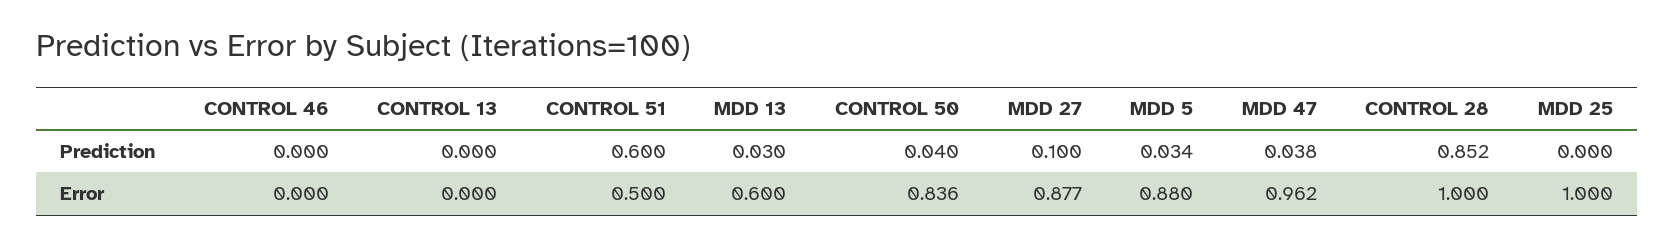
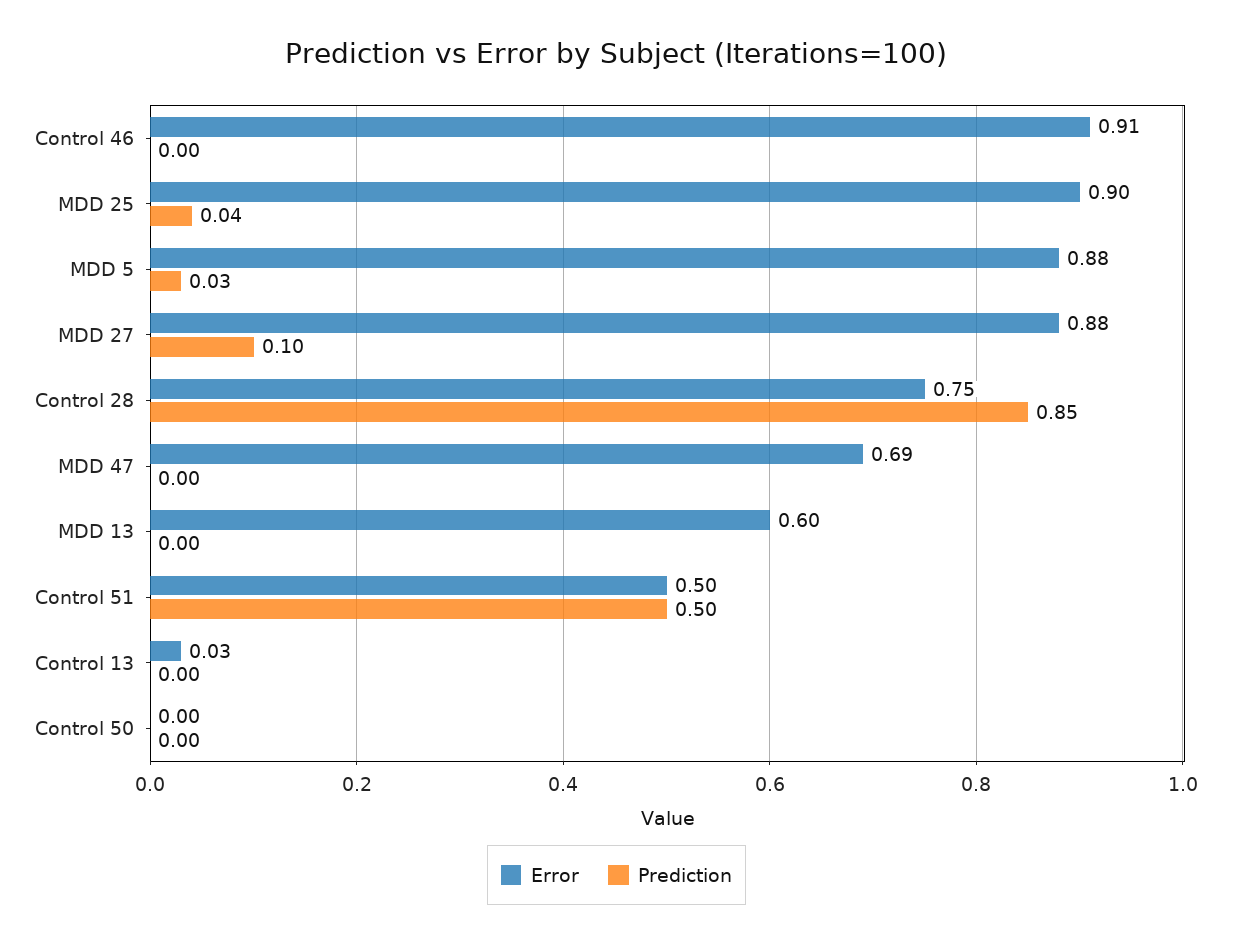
Prediction, CONTROL 51: 0.6 -> 0.5
Prediction, MDD 13: 0.03 -> 0
Prediction, CONTROL 50: 0.04 -> 0
Prediction, MDD 47: 0.038 -> 0
Prediction, MDD 25: 0 -> 0.04
Error, CONTROL 46: 0 -> 0.91
Error, CONTROL 13: 0 -> 0.03
Error, CONTROL 50: 0.836 -> 0
Error, MDD 47: 0.962 -> 0.69
Error, CONTROL 28: 1 -> 0.75
Error, MDD 25: 1 -> 0.9

